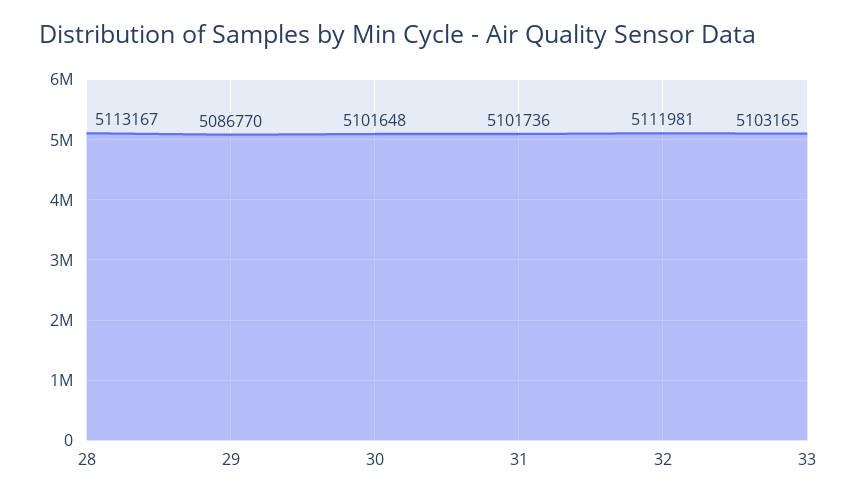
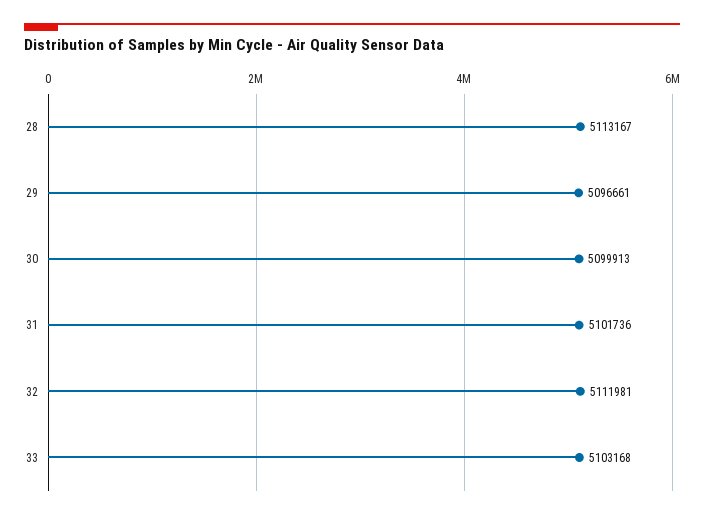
29: 5086770 -> 5096661
30: 5101648 -> 5099913
33: 5103165 -> 5103168

